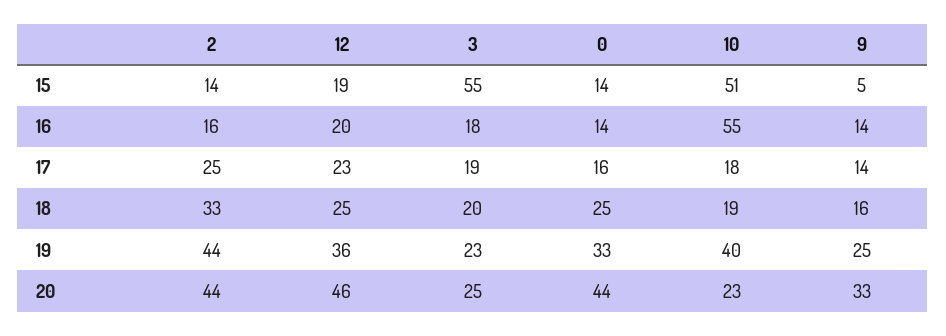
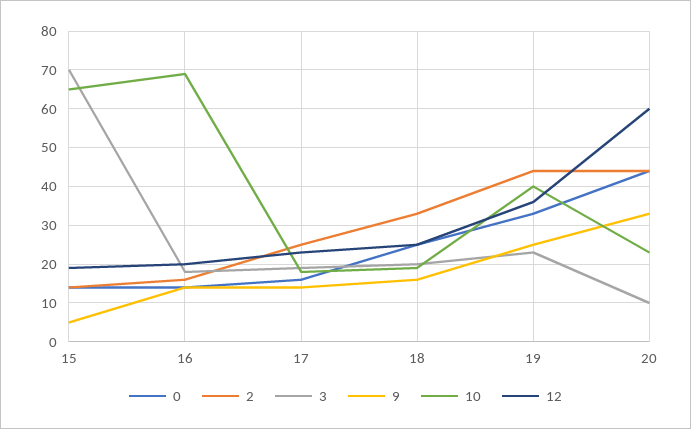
3, 15: 55 -> 70
10, 15: 51 -> 65
10, 16: 55 -> 70
12, 20: 46 -> 60
3, 20: 25 -> 10

